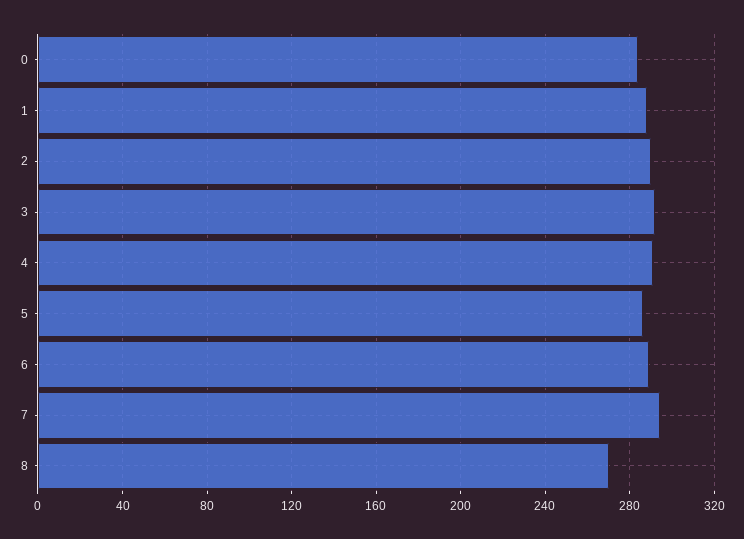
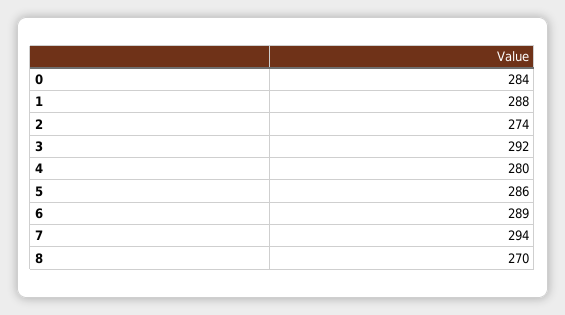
2: 290 -> 274
4: 290 -> 280

